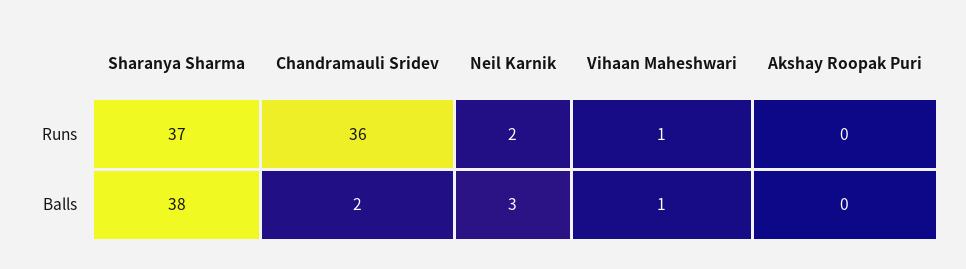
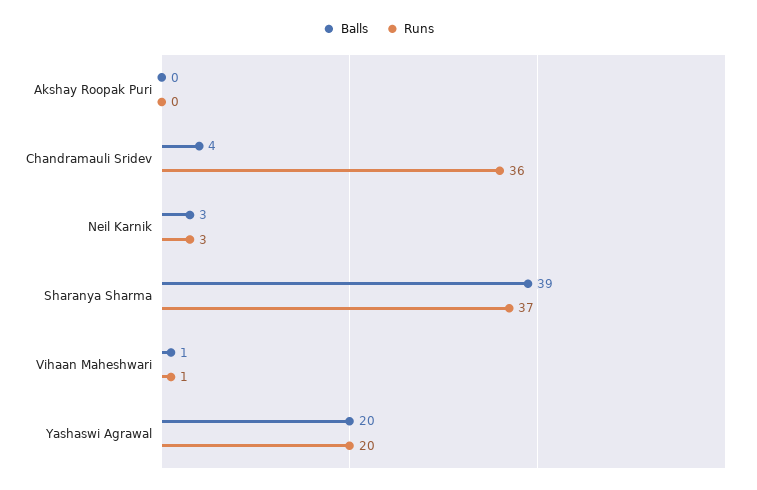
Runs, Neil Karnik: 2 -> 3
Balls, Sharanya Sharma: 38 -> 39
Balls, Chandramauli Sridev: 2 -> 4
Balls, Yashaswi Agrawal: none -> 20
Runs, Yashaswi Agrawal: none -> 20

